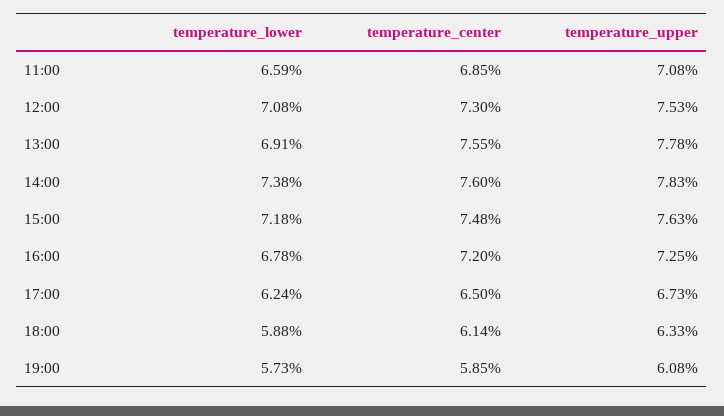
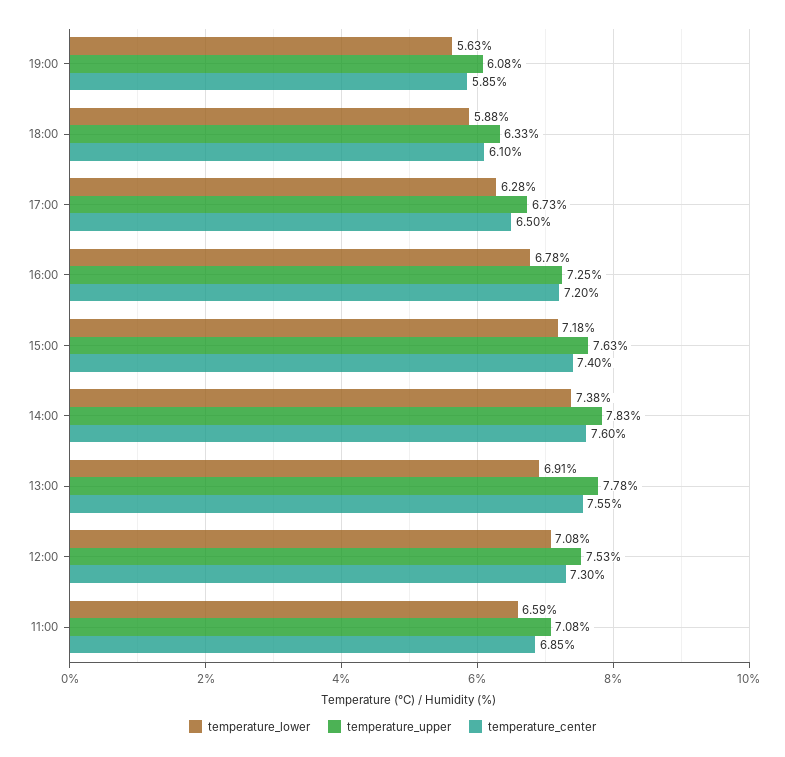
temperature_center, 15:00: 7.48 -> 7.4
temperature_lower, 17:00: 6.24 -> 6.28
temperature_center, 18:00: 6.14 -> 6.1
temperature_lower, 19:00: 5.73 -> 5.63

